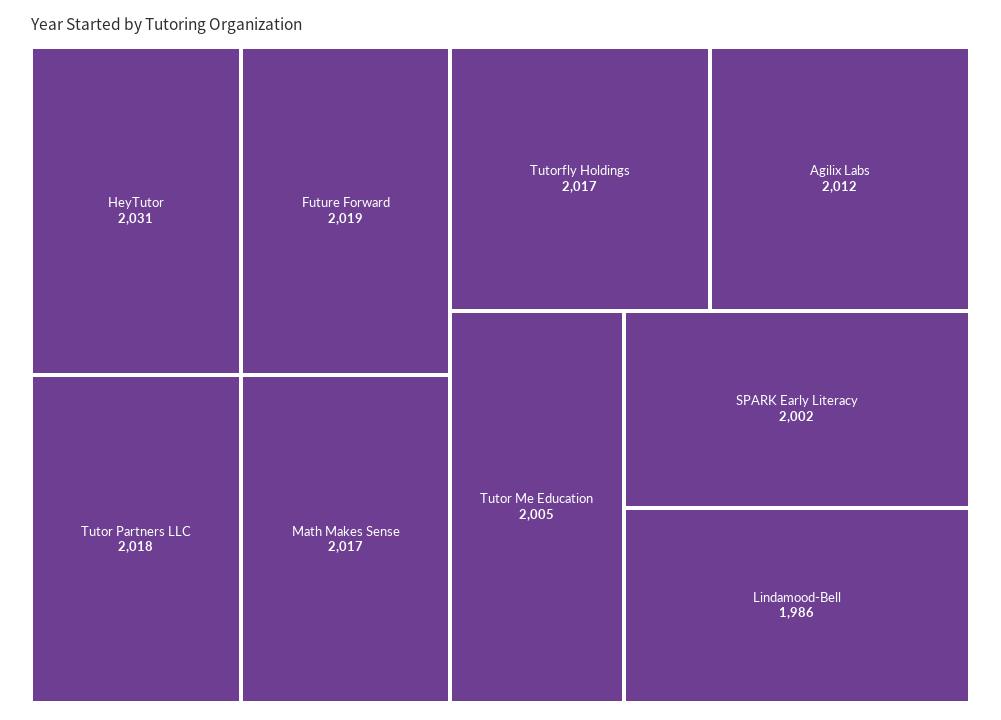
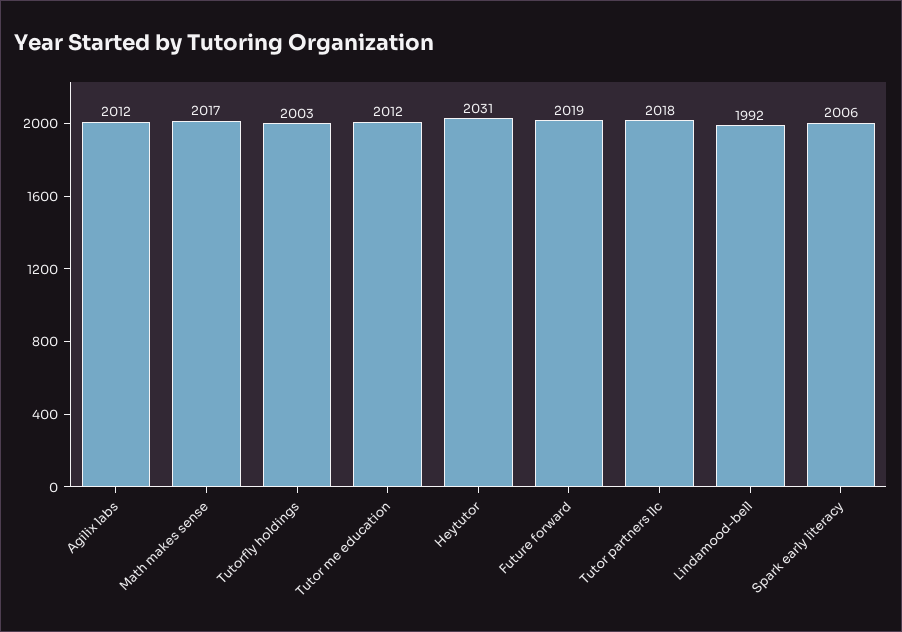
Tutorfly Holdings: 2017 -> 2003
Tutor Me Education: 2005 -> 2012
SPARK Early Literacy: 2002 -> 2006
Lindamood-Bell: 1986 -> 1992

